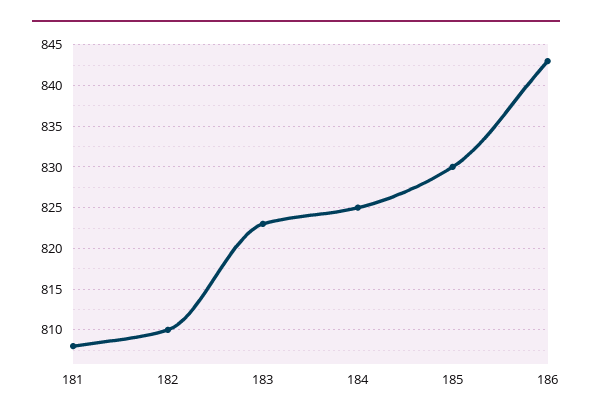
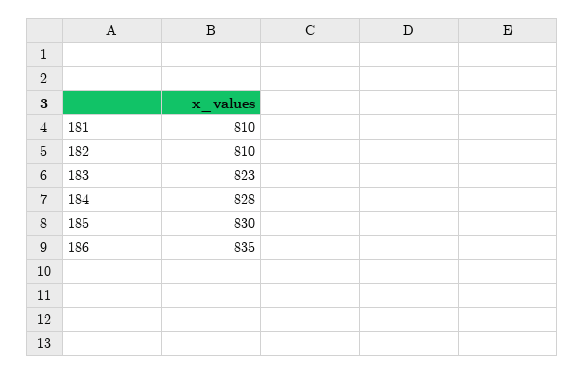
181: 808 -> 810
184: 825 -> 828
186: 843 -> 835

